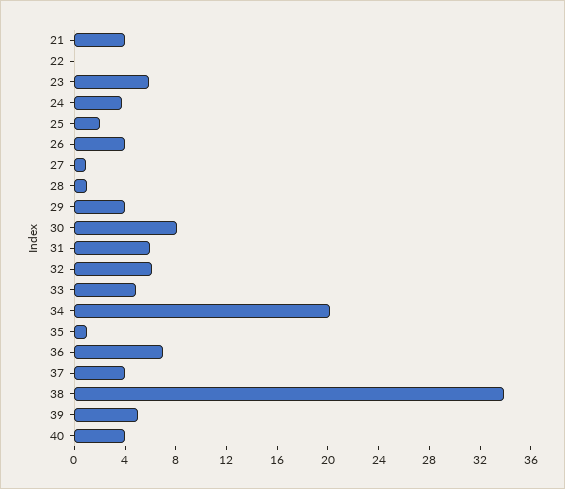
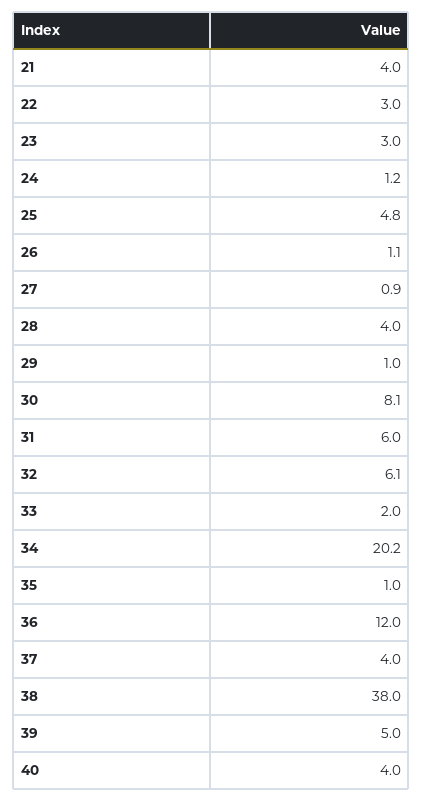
22: 0 -> 3
23: 6 -> 3
24: 4 -> 1.2
25: 2 -> 4.8
26: 4 -> 1.1
28: 1 -> 4
29: 4 -> 1
33: 5 -> 2
36: 7 -> 12
38: 34 -> 38

